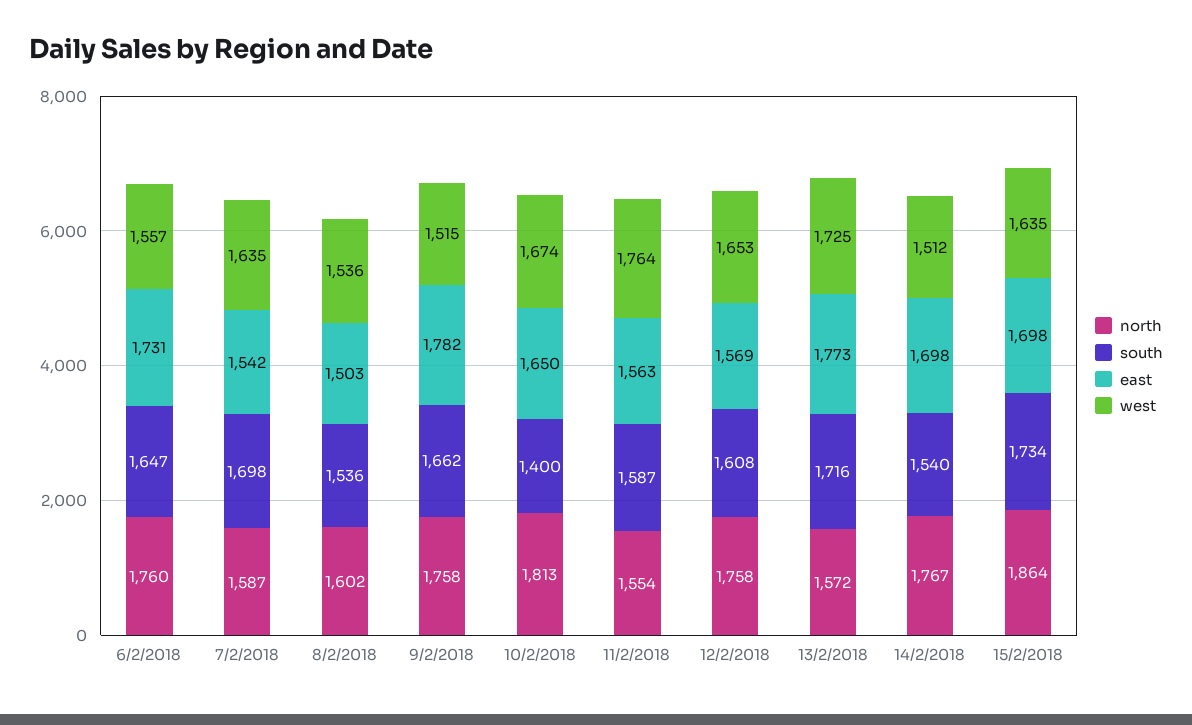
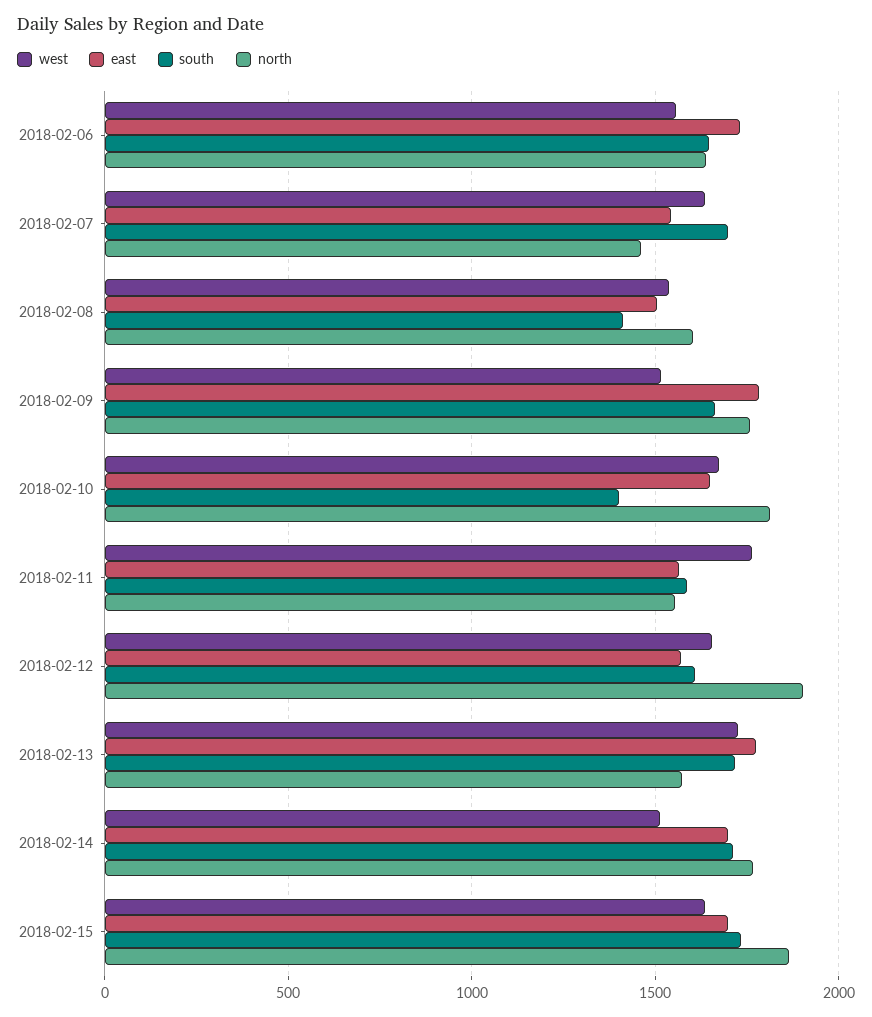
north, 6/2/2018: 1760 -> 1650
north, 7/2/2018: 1587 -> 1450
south, 8/2/2018: 1536 -> 1400
north, 12/2/2018: 1758 -> 1900
south, 14/2/2018: 1540 -> 1700

